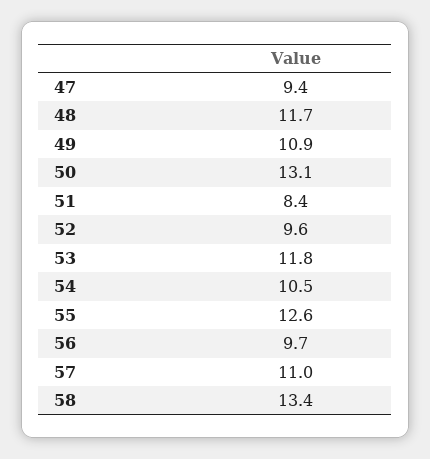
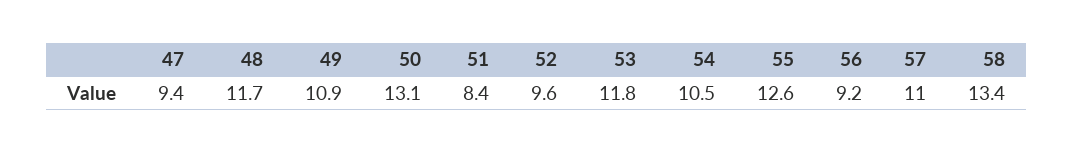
56: 9.7 -> 9.2

